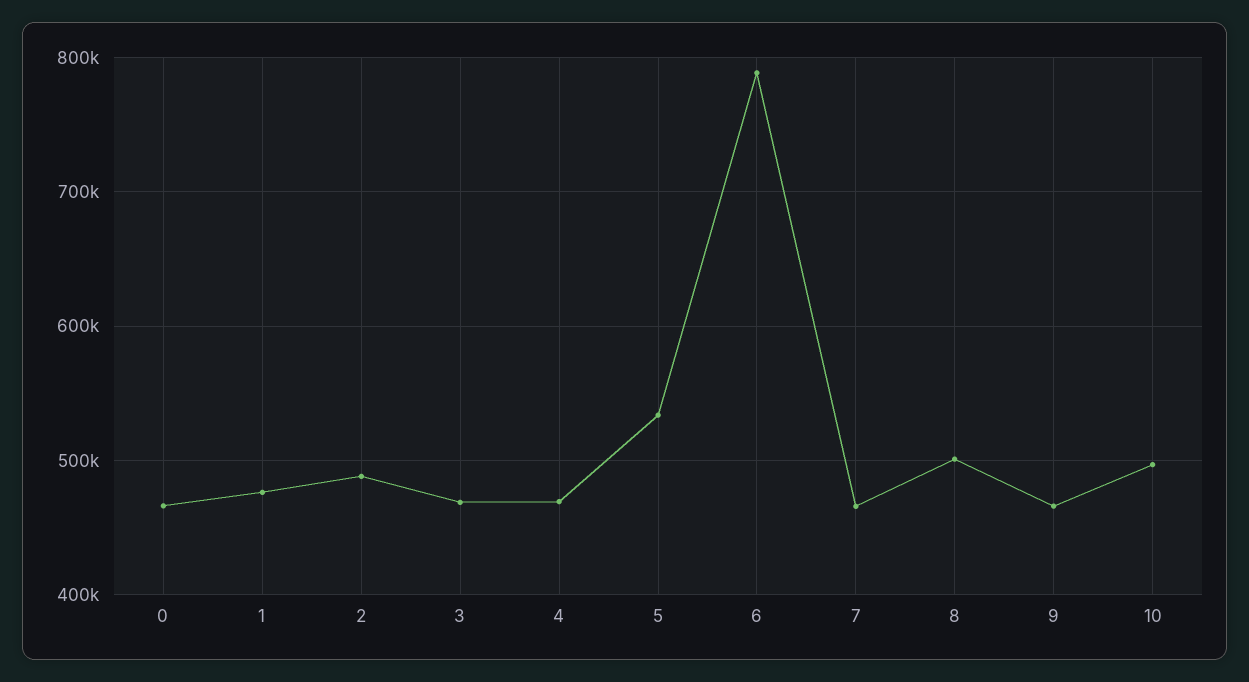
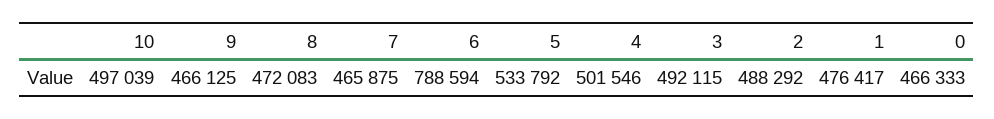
3: 470000 -> 492115
4: 470000 -> 501546
8: 500000 -> 472083

